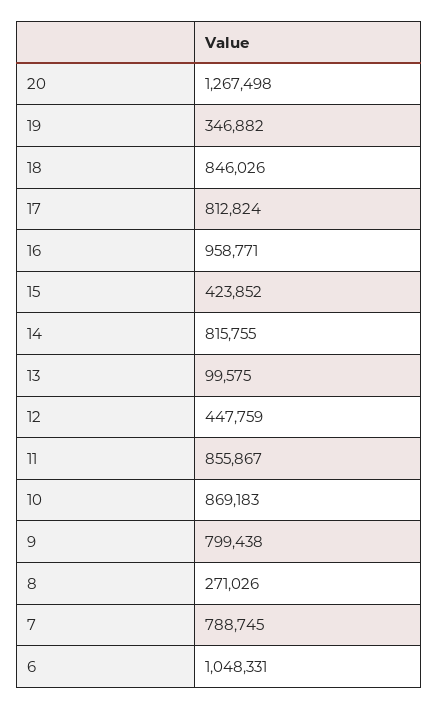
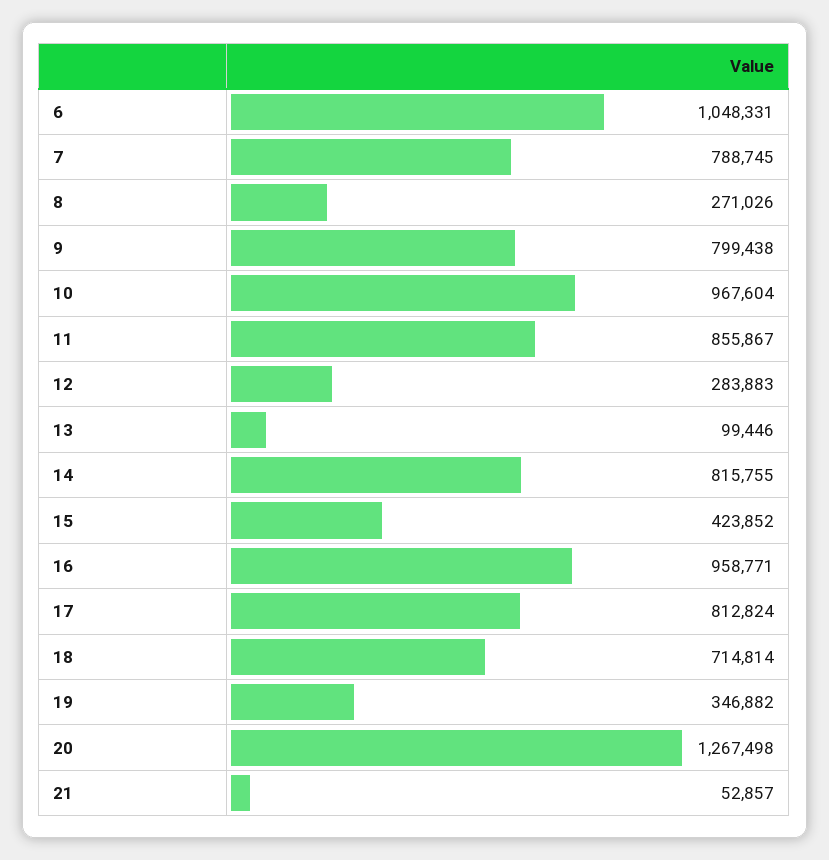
18: 846026 -> 714814
13: 99575 -> 99446
12: 447759 -> 283883
10: 869183 -> 967604
21: none -> 52857

